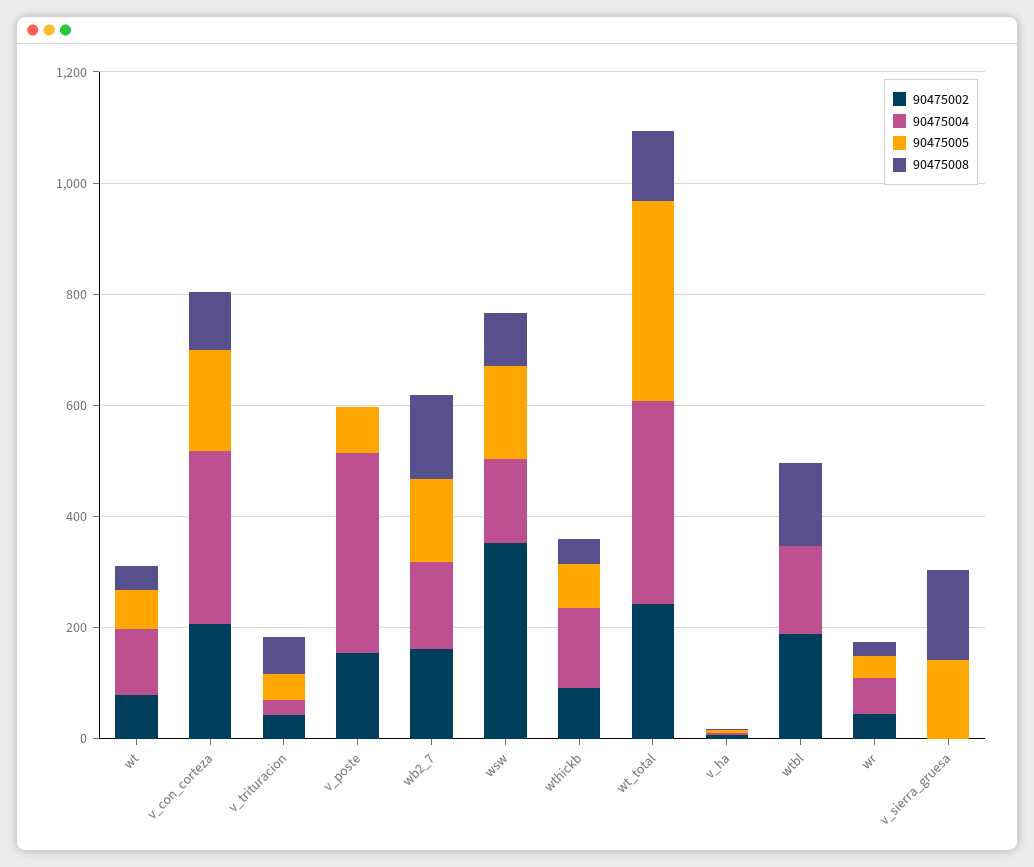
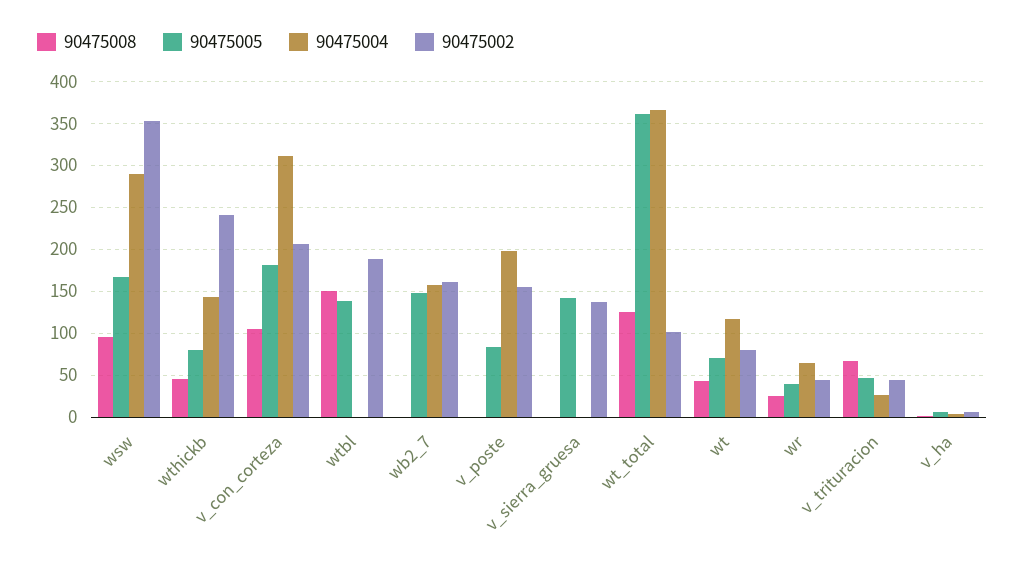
90475004, v_poste: 350 -> 200
90475008, wb2_7: 150 -> 0
90475004, wsw: 150 -> 290
90475002, wthickb: 100 -> 240
90475002, wt_total: 250 -> 100
90475004, wtbl: 150 -> 0
90475005, wtbl: 0 -> 140
90475002, v_sierra_gruesa: 0 -> 140
90475008, v_sierra_gruesa: 150 -> 0

